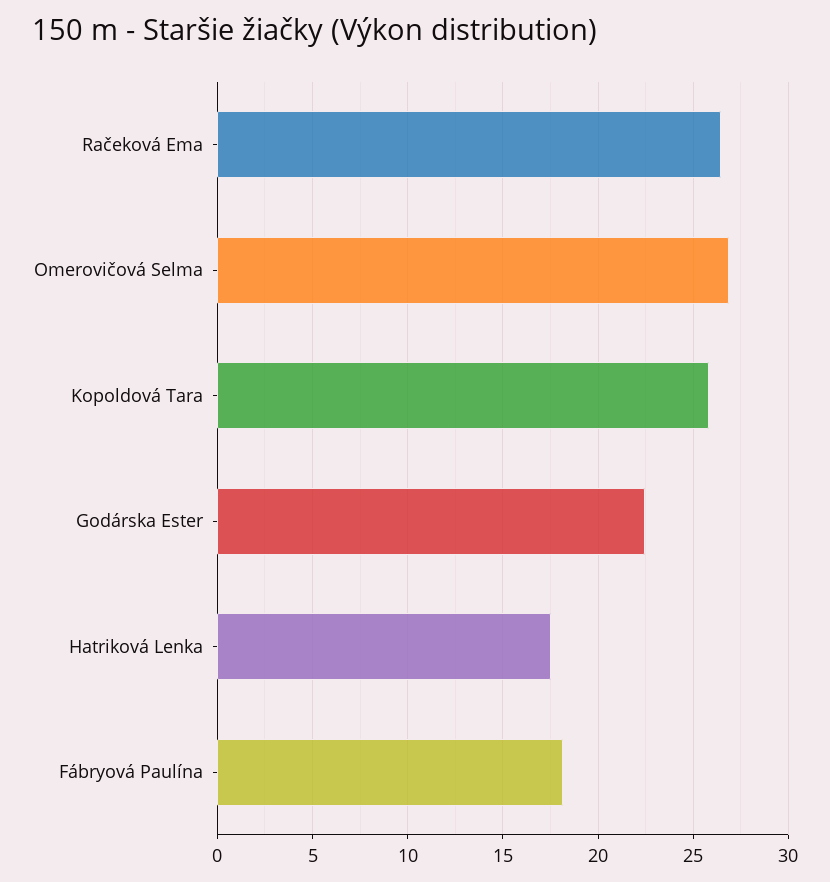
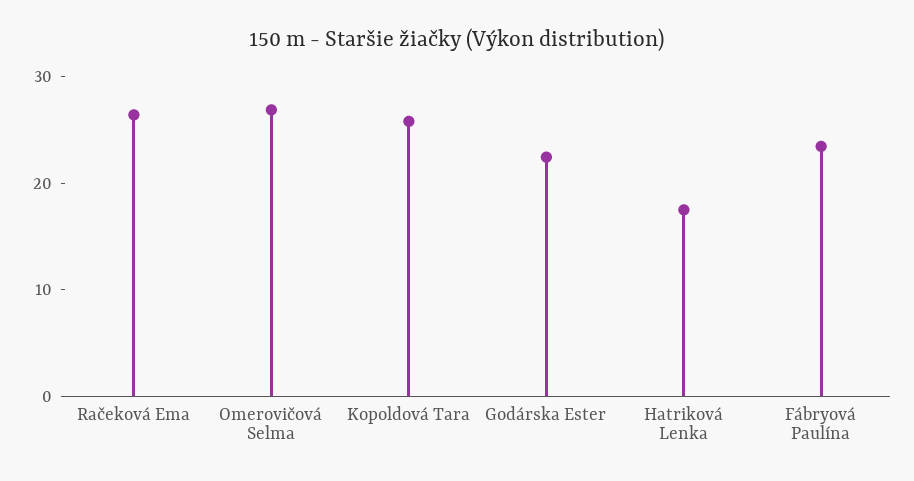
Fábryová Paulína: 18 -> 24

